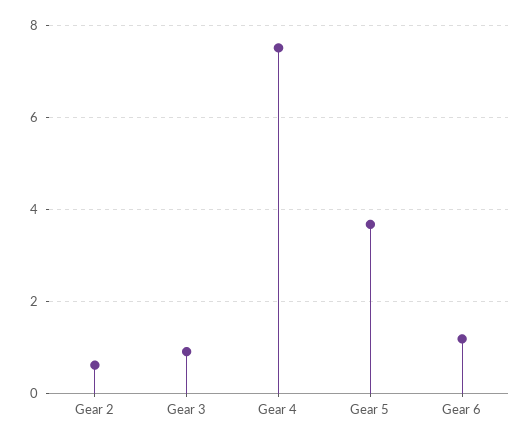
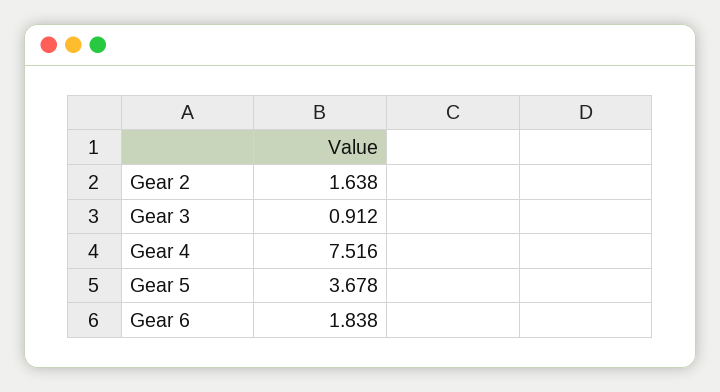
Gear 2: 0.6 -> 1.638
Gear 6: 1.2 -> 1.838

